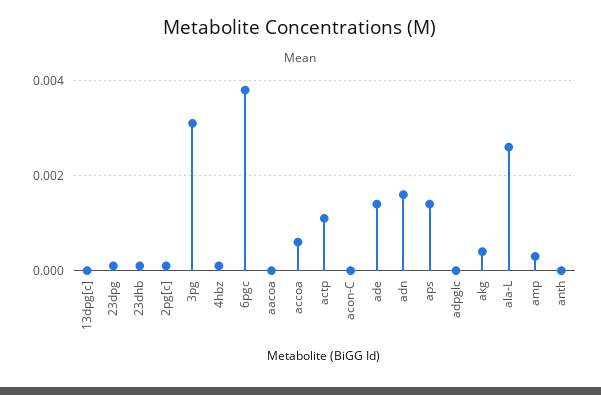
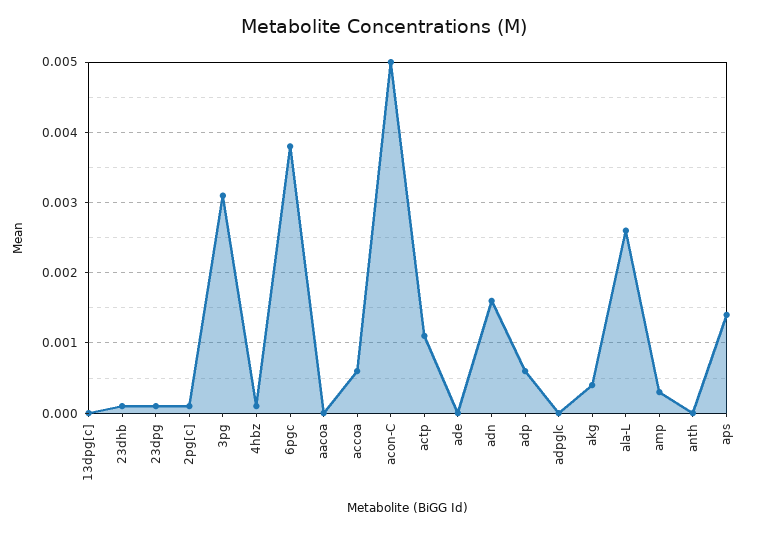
acon-C: 0 -> 0.005
ade: 0.0015 -> 0
adp: none -> 0.0006

